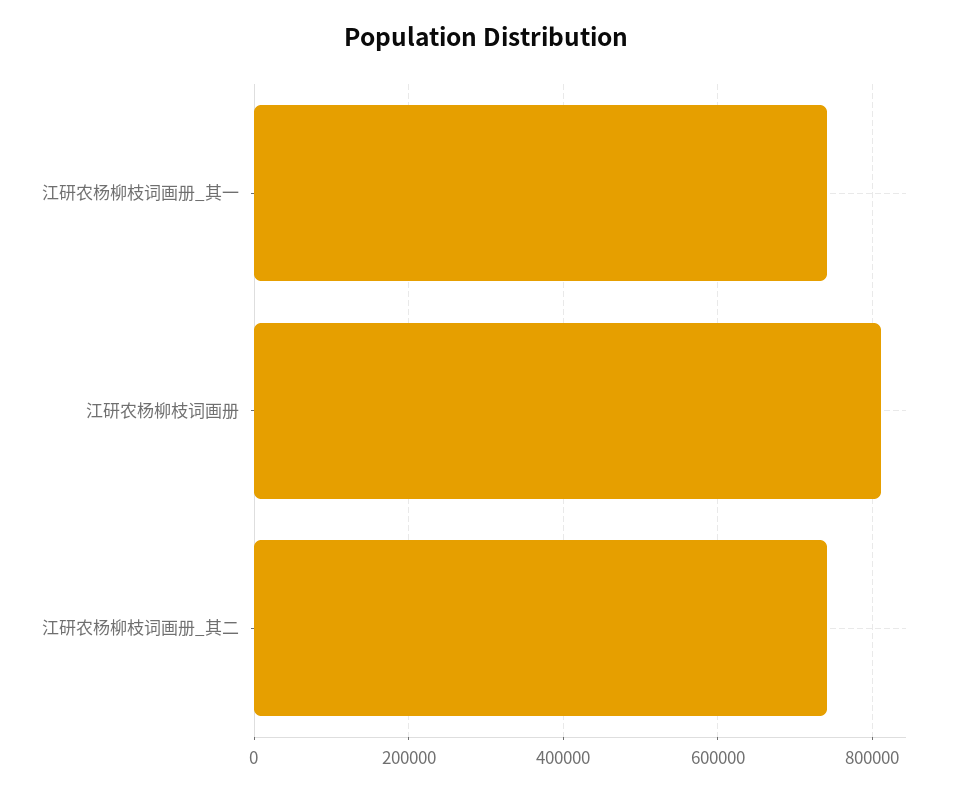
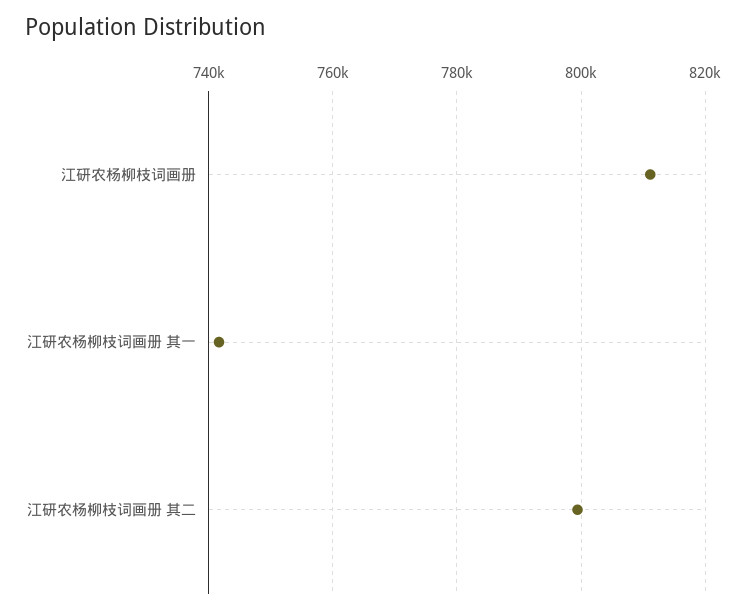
江研农杨柳枝词画册_其二: 740000 -> 800000

